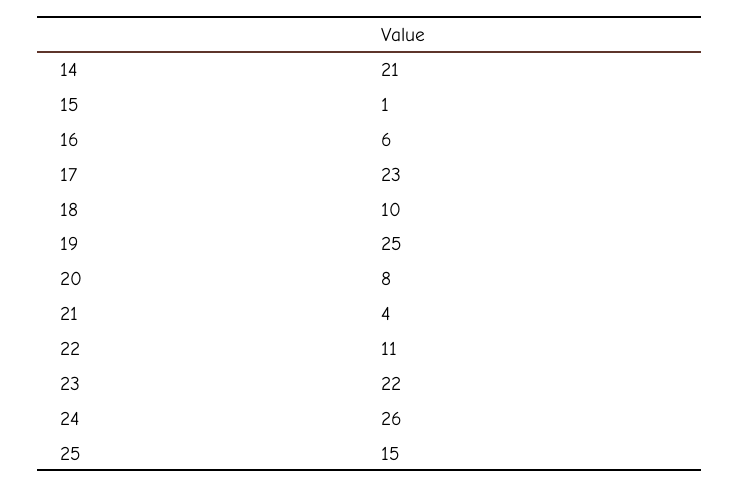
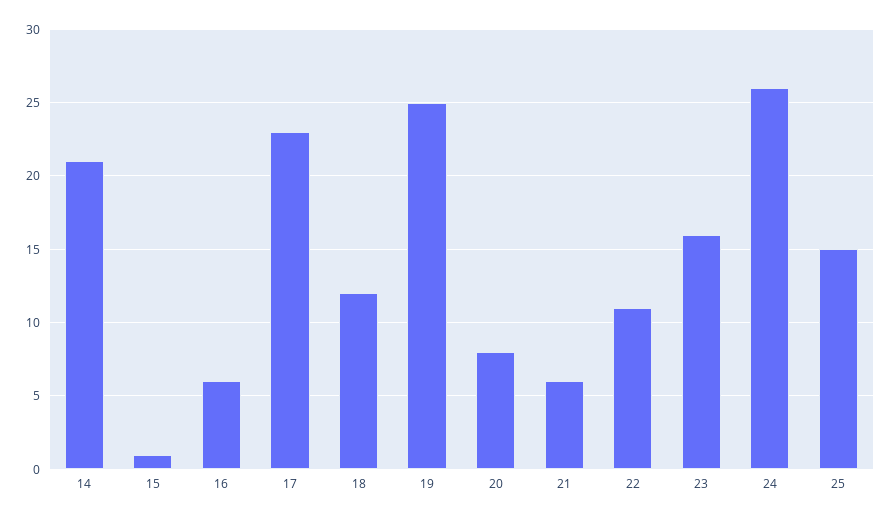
18: 10 -> 12
21: 4 -> 6
23: 22 -> 16

